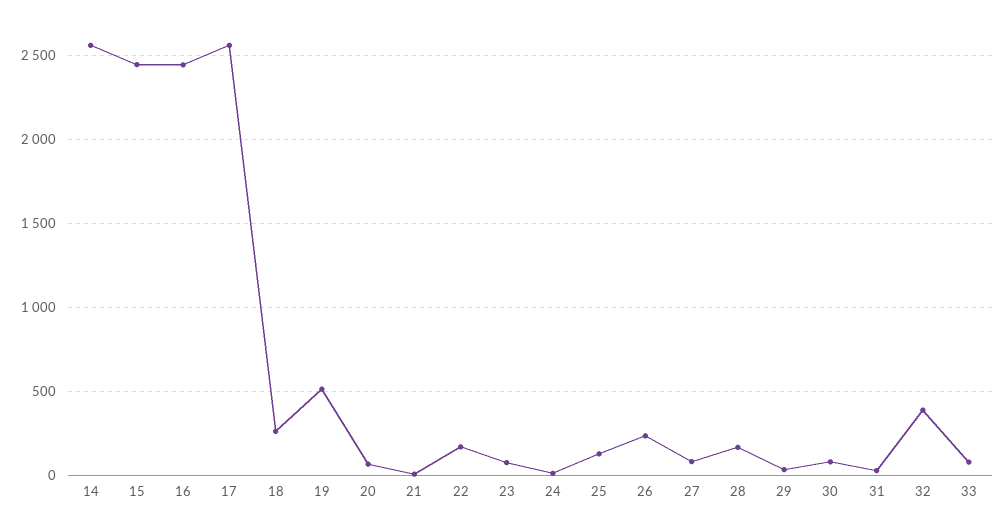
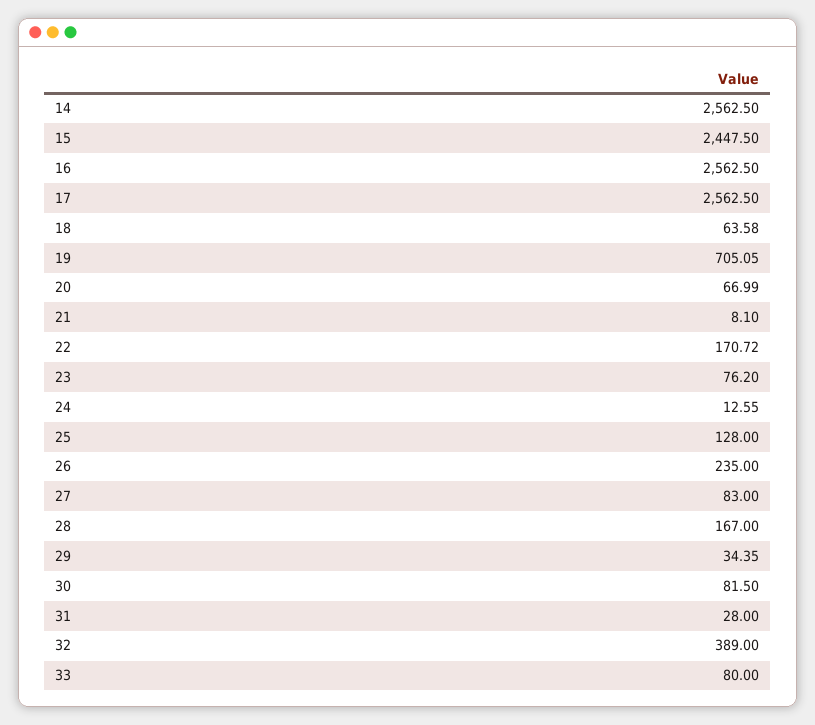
16: 2450 -> 2562.5
18: 250 -> 63.58
19: 500 -> 705.05

